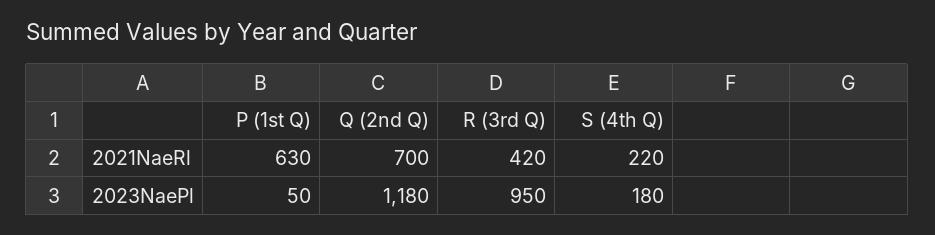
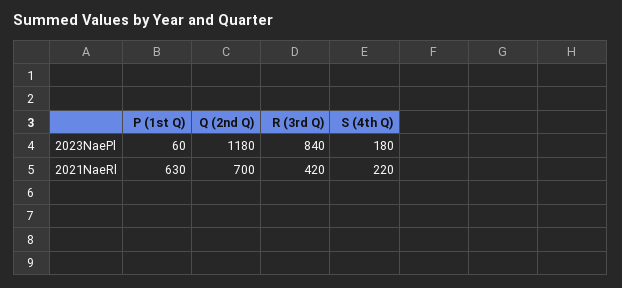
P (1st Q), 2023NaePl: 50 -> 60
R (3rd Q), 2023NaePl: 950 -> 840

